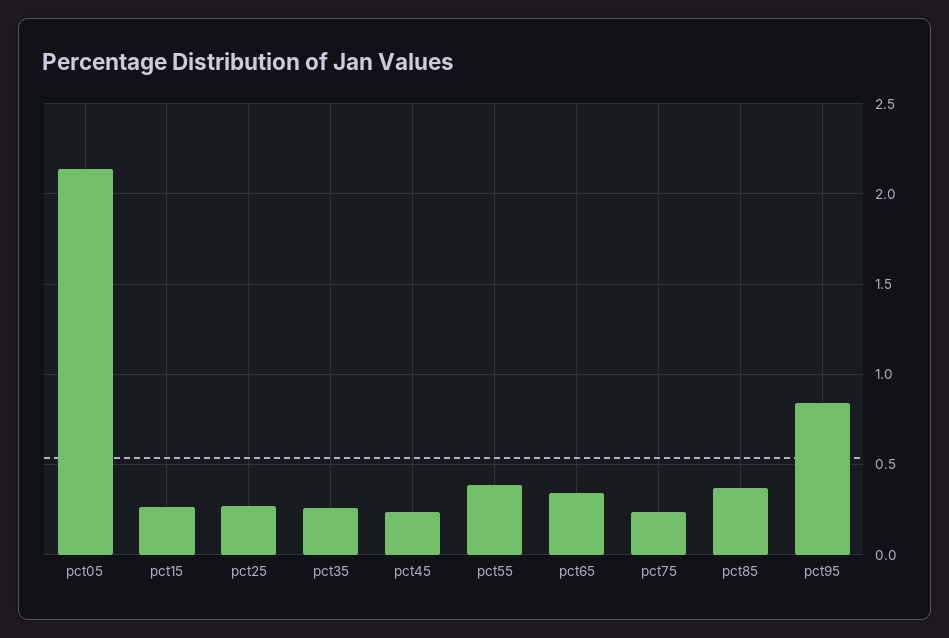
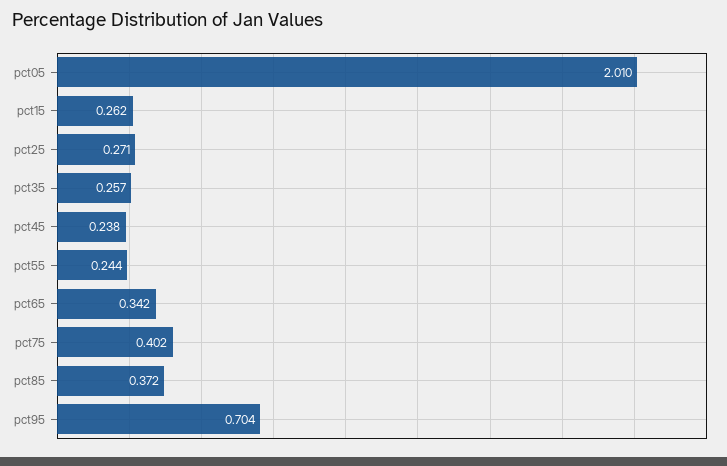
pct05: 2.15 -> 2.01
pct55: 0.4 -> 0.244
pct75: 0.25 -> 0.402
pct95: 0.85 -> 0.704

